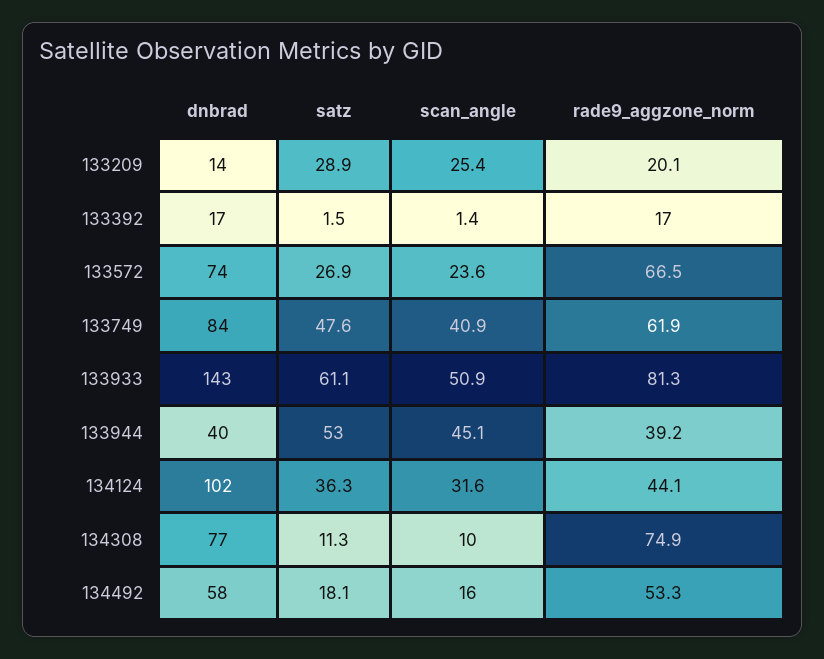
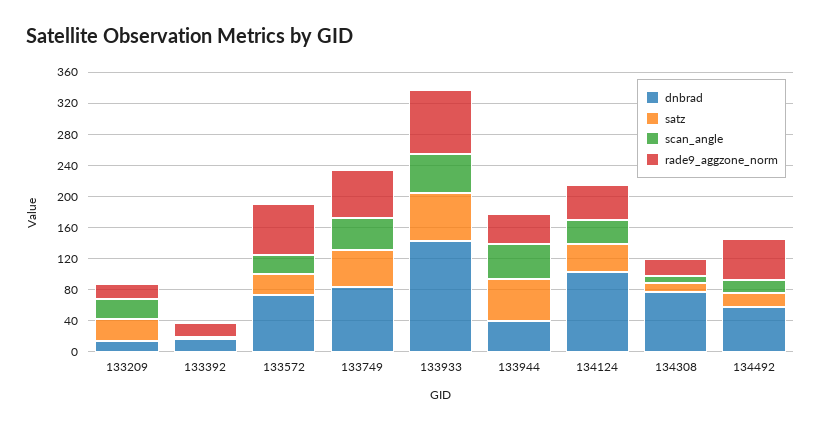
rade9_aggzone_norm, 134308: 74.9 -> 20

